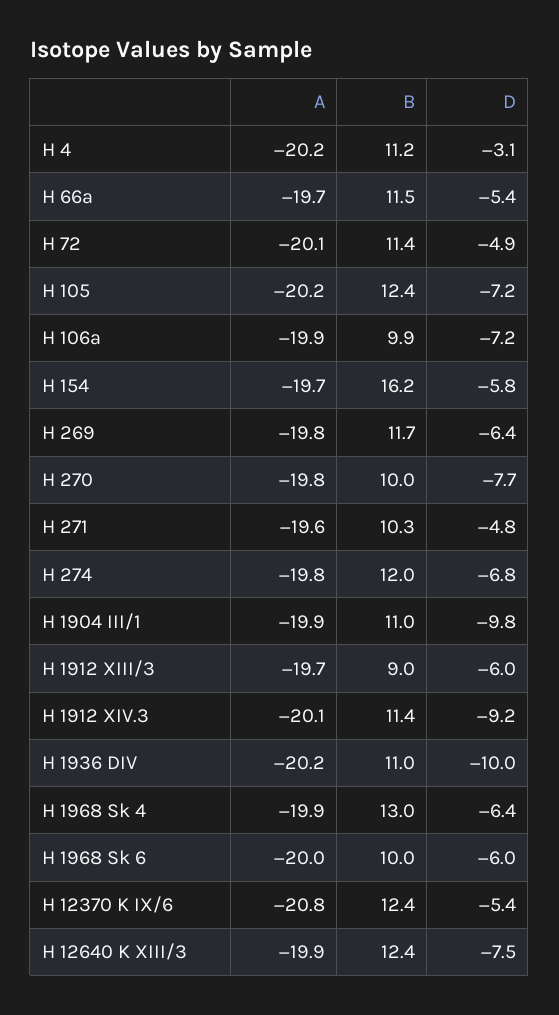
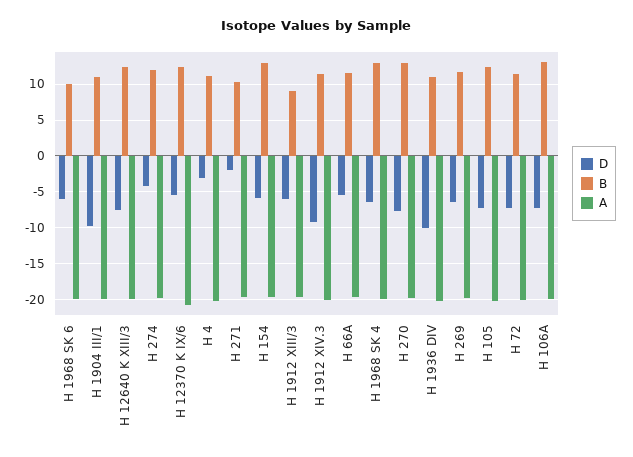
D, H 72: -4.9 -> -7
B, H 106a: 9.9 -> 13
B, H 154: 16.2 -> 13
B, H 270: 10 -> 13
D, H 271: -4.8 -> -2
D, H 274: -6.8 -> -4

